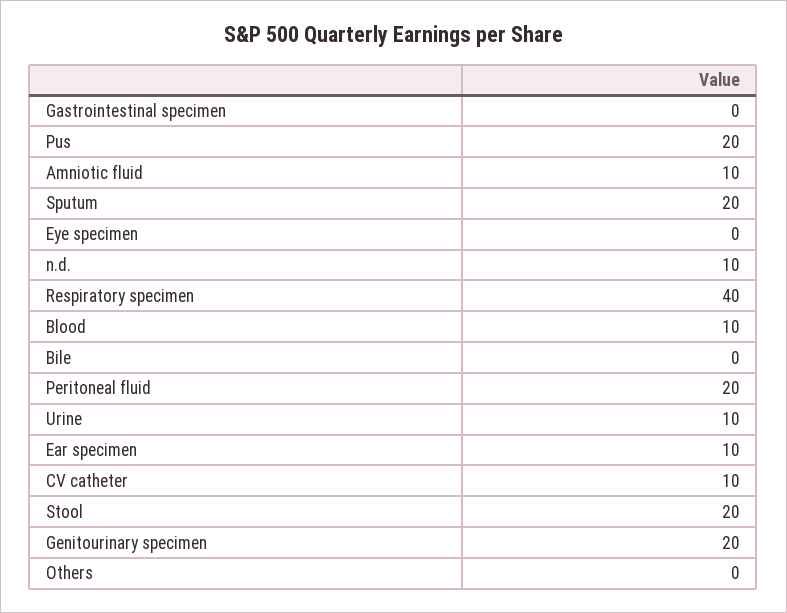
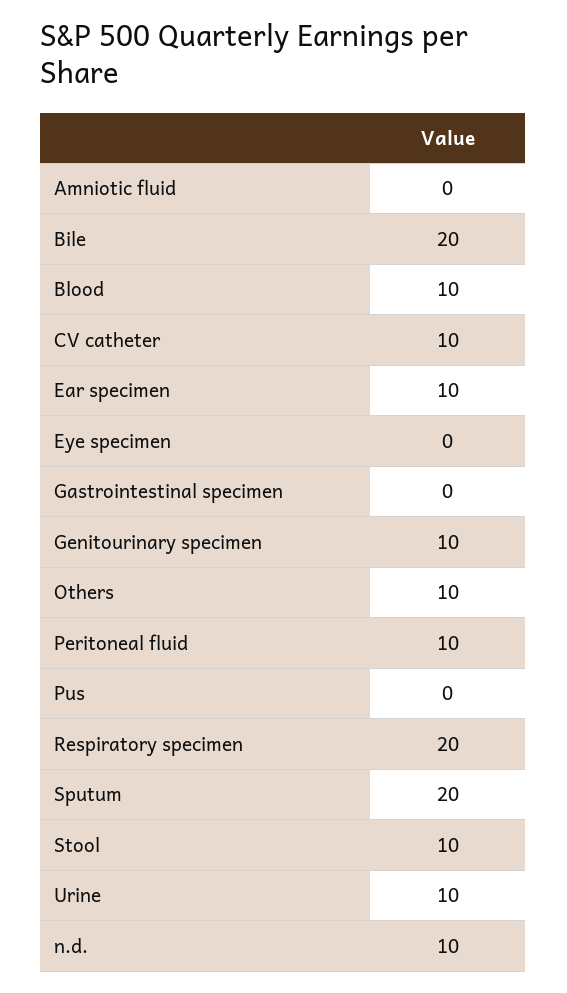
Pus: 20 -> 0
Amniotic fluid: 10 -> 0
Respiratory specimen: 40 -> 20
Bile: 0 -> 20
Peritoneal fluid: 20 -> 10
Stool: 20 -> 10
Genitourinary specimen: 20 -> 10
Others: 0 -> 10

